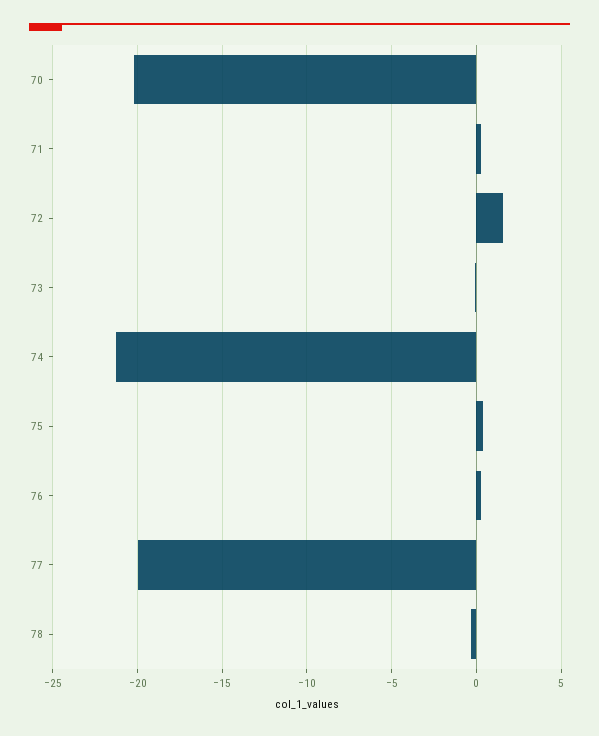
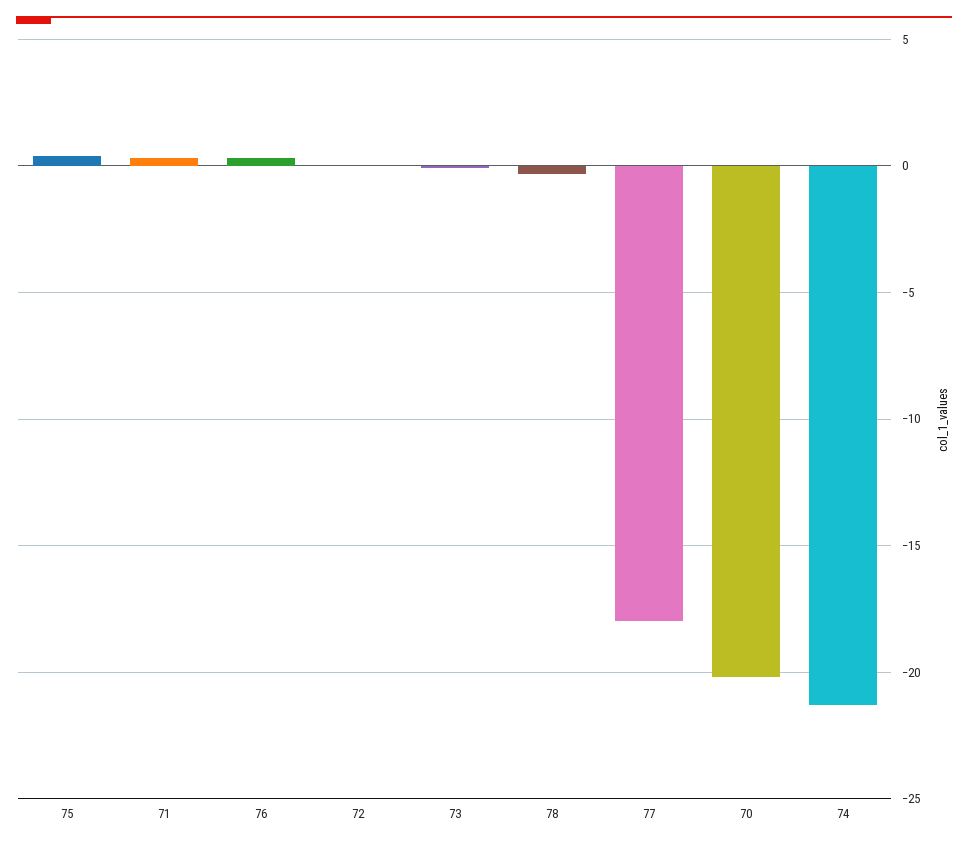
72: 1.5 -> 0
77: -20 -> -18

